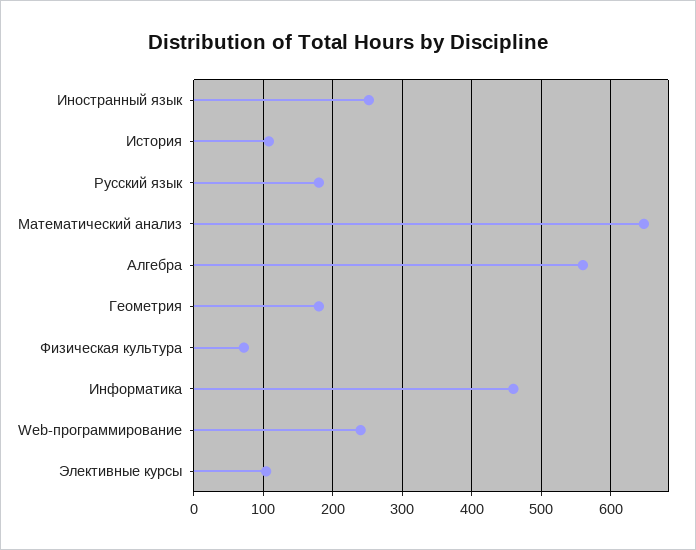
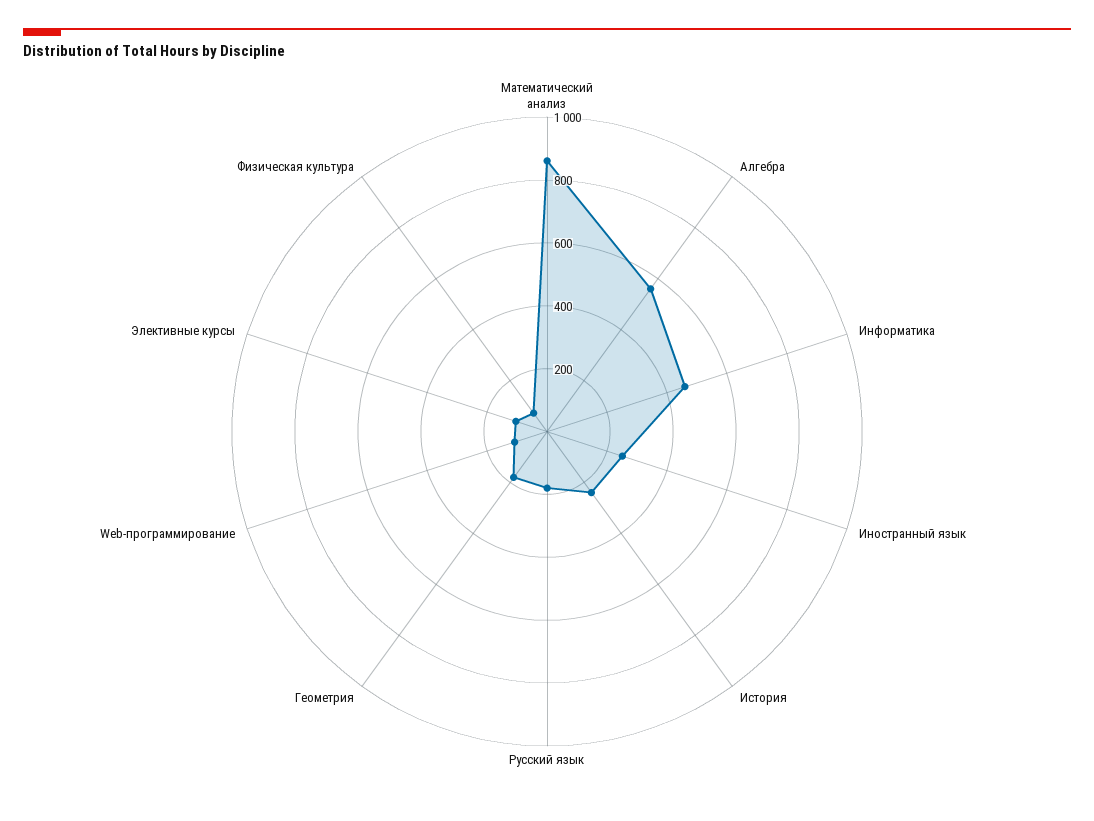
История: 110 -> 250
Математический анализ: 650 -> 850
Web-программирование: 240 -> 100

